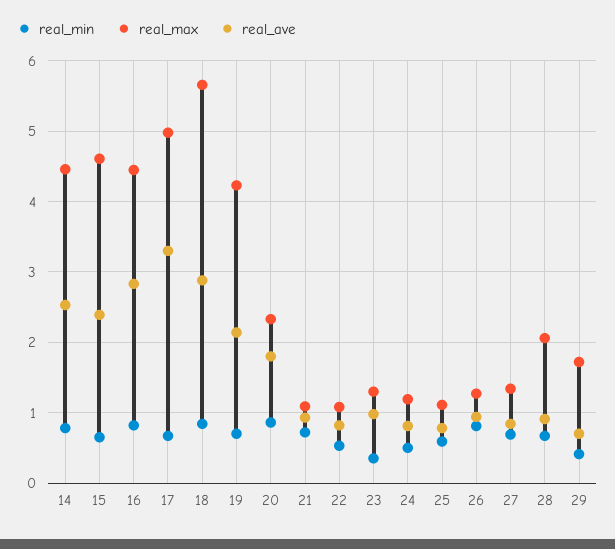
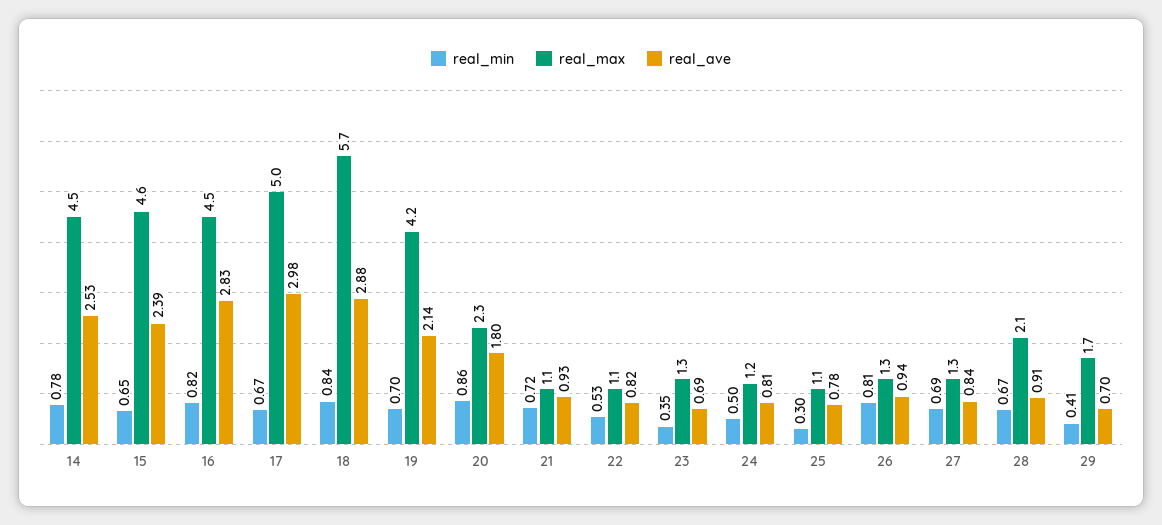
real_ave, 17: 3.3 -> 2.98
real_ave, 23: 1 -> 0.69
real_min, 25: 0.6 -> 0.3

